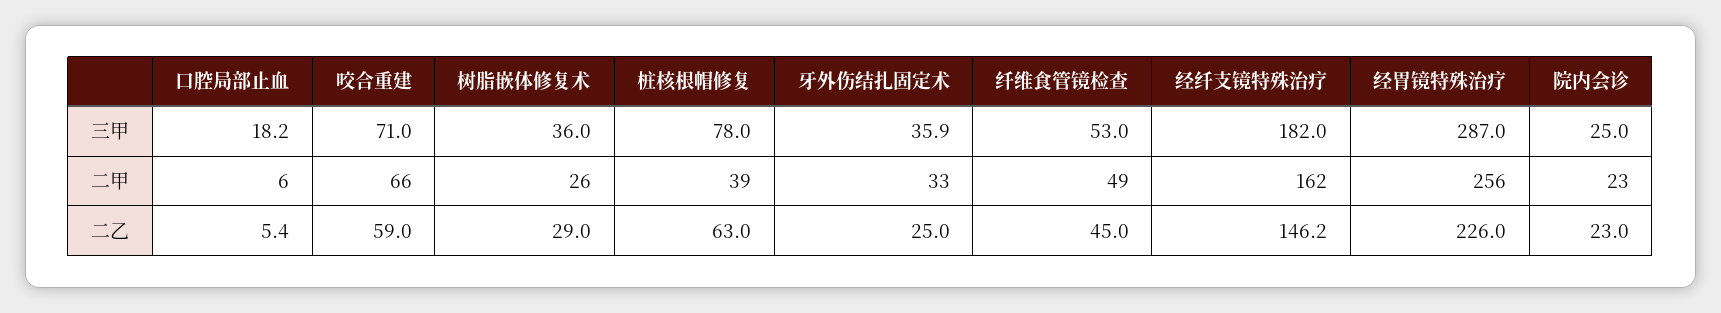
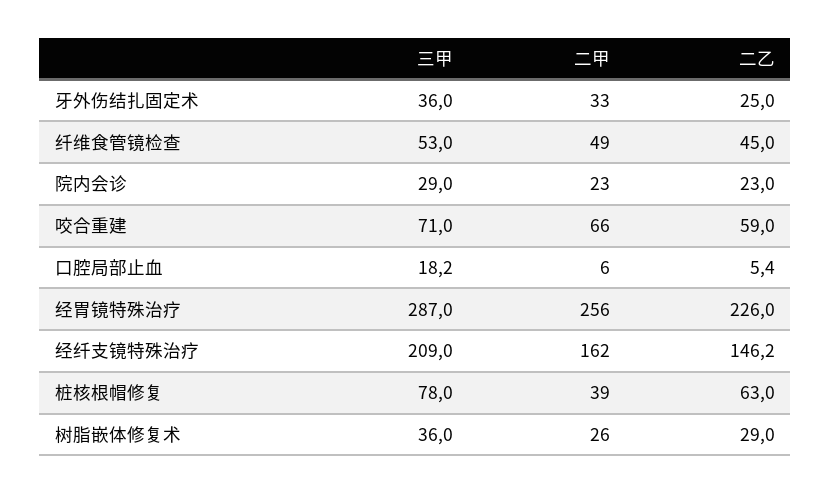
牙外伤结扎固定术, 三甲: 35.9 -> 36
经纤支镜特殊治疗, 三甲: 182 -> 209
院内会诊, 三甲: 25 -> 29

